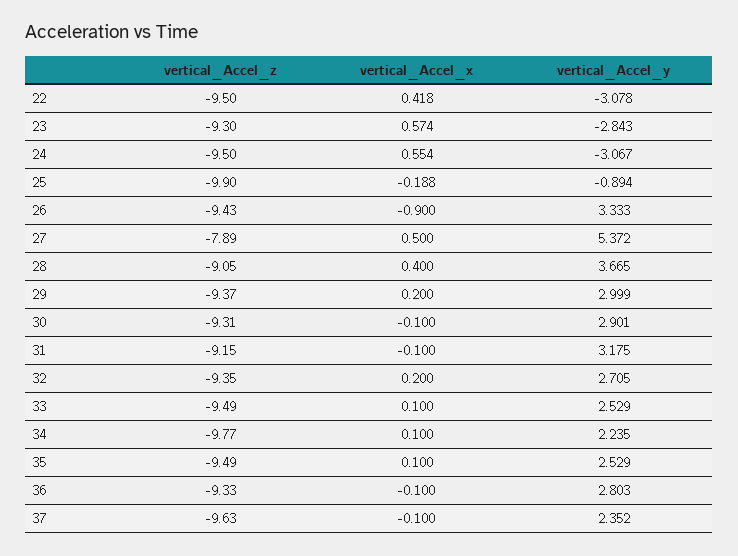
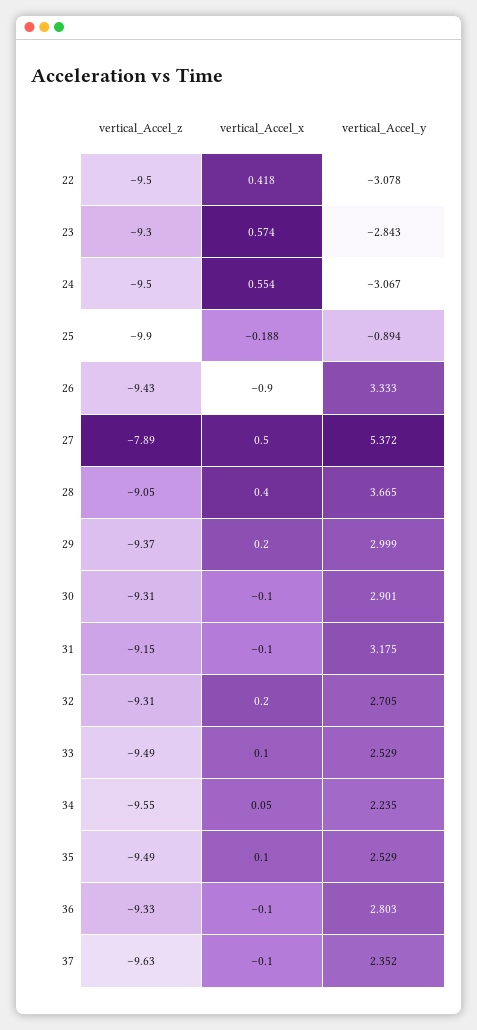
vertical_Accel_z, 32: -9.35 -> -9.31
vertical_Accel_z, 34: -9.77 -> -9.55
vertical_Accel_x, 34: 0.1 -> 0.05

